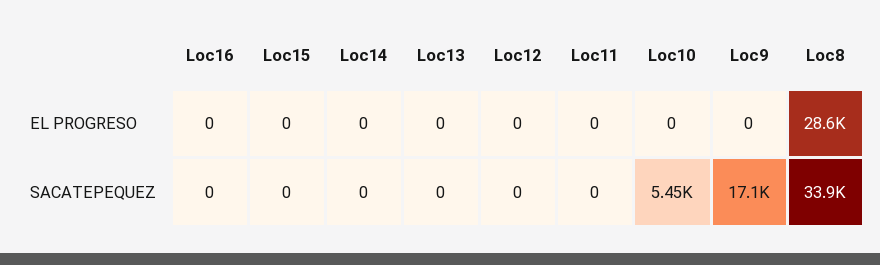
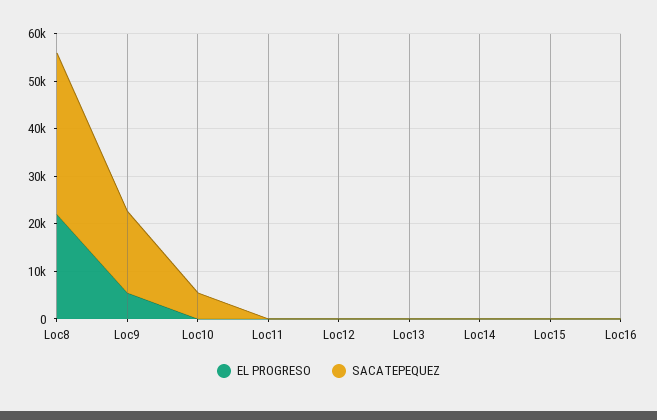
EL PROGRESO, Loc9: 0 -> 6000
EL PROGRESO, Loc8: 28600 -> 22000

